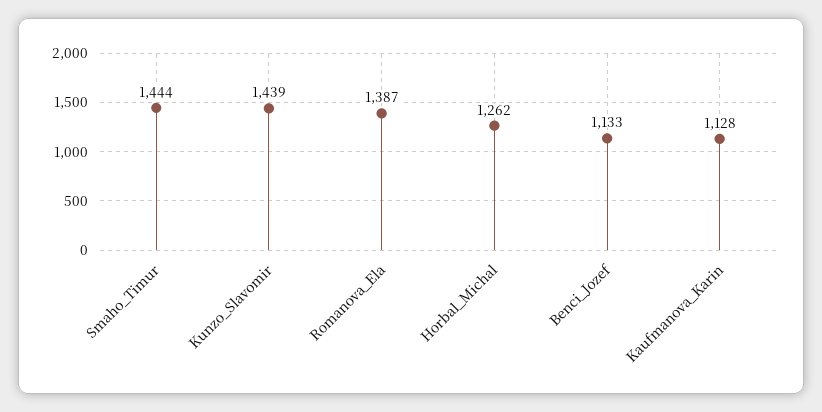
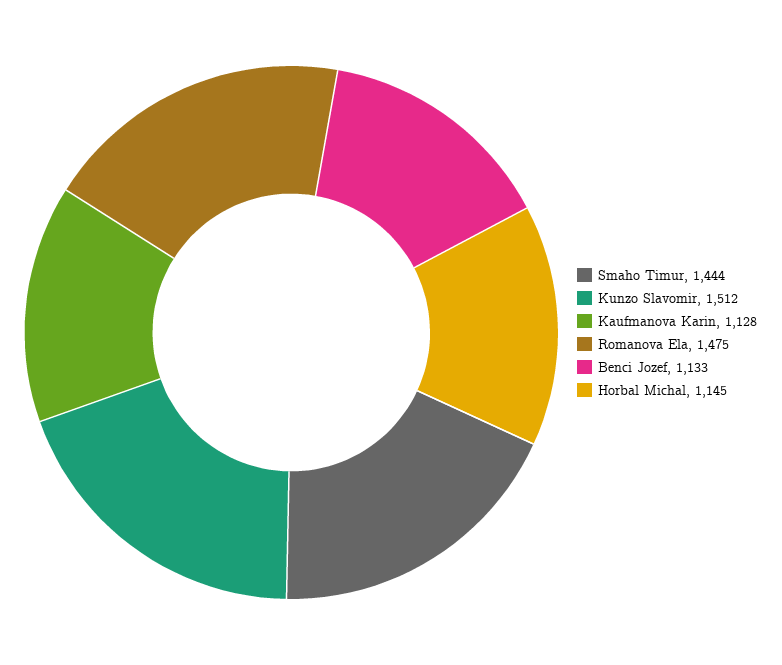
Kunzo_Slavomir: 1439 -> 1512
Romanova_Ela: 1387 -> 1475
Horbal_Michal: 1262 -> 1145

